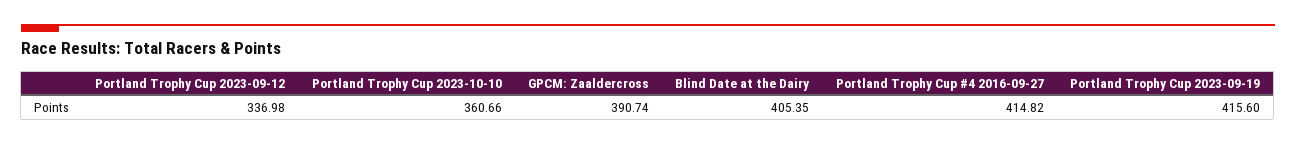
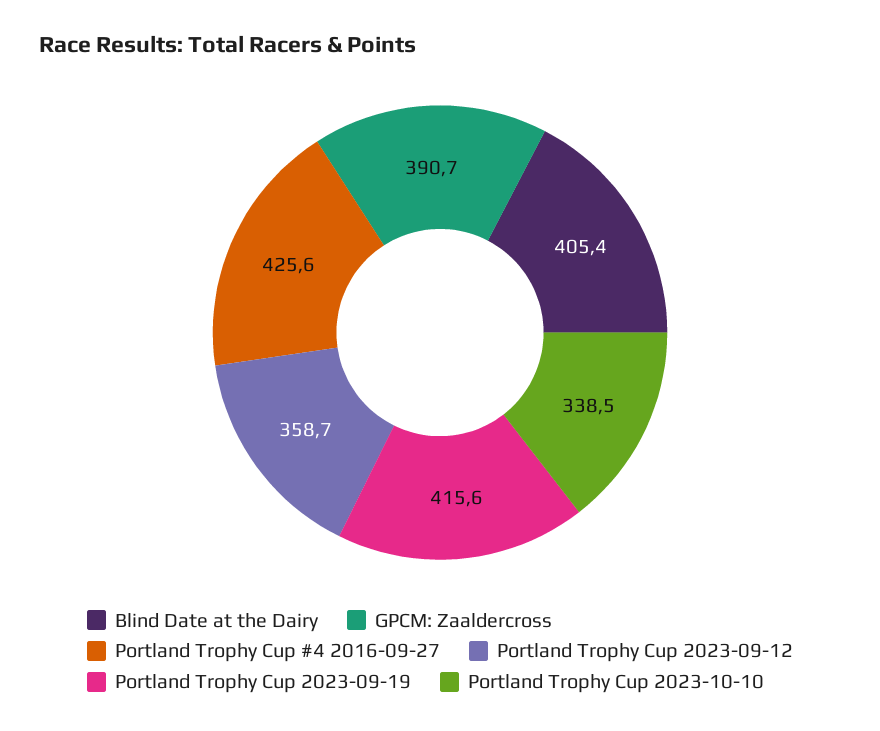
Portland Trophy Cup 2023-09-12: 336.98 -> 358.7
Portland Trophy Cup 2023-10-10: 360.66 -> 338.5
Portland Trophy Cup #4 2016-09-27: 414.82 -> 425.6

